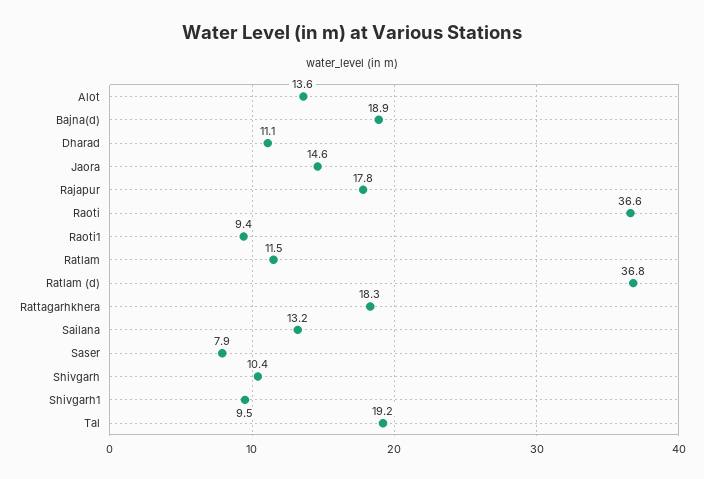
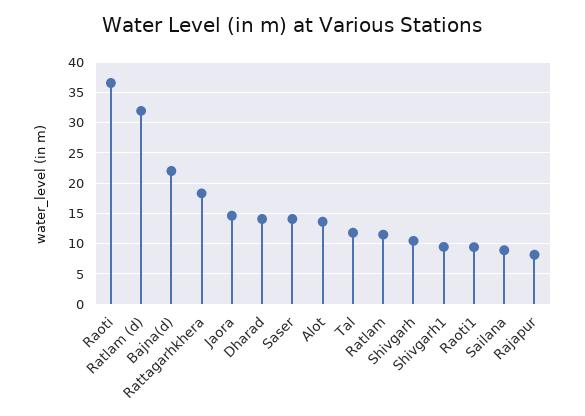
Bajna(d): 18.9 -> 22
Dharad: 11.1 -> 14
Rajapur: 17.8 -> 8
Ratlam (d): 36.8 -> 32
Sailana: 13.2 -> 9
Saser: 7.9 -> 14
Tal: 19.2 -> 12

